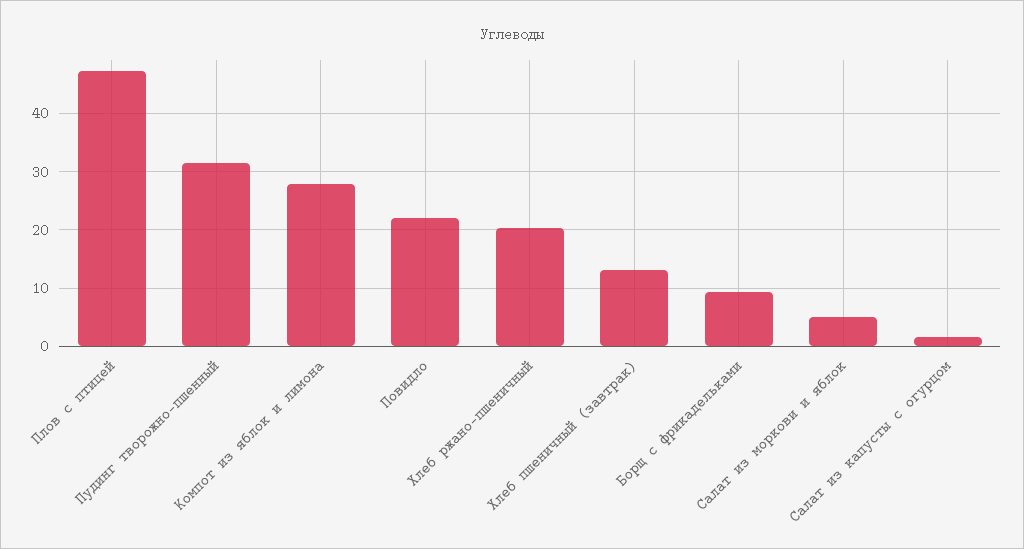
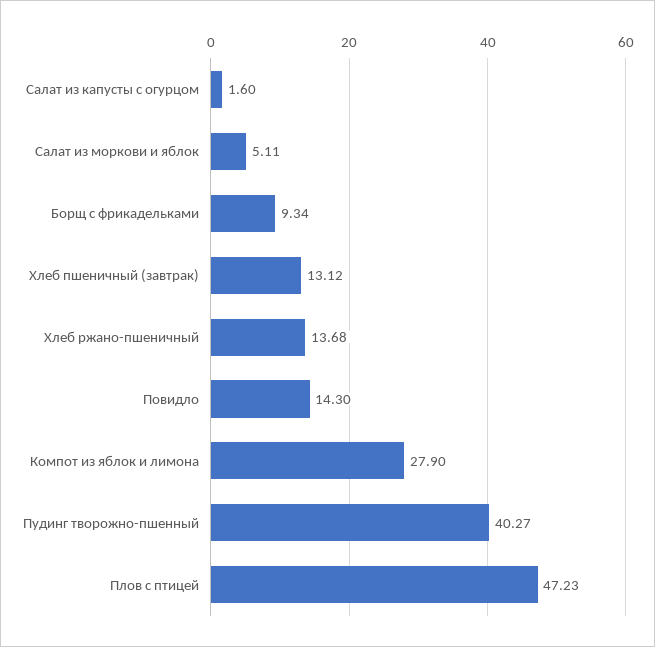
Пудинг творожно-пшенный: 32 -> 40.27
Повидло: 22 -> 14.3
Хлеб ржано-пшеничный: 20 -> 13.68

